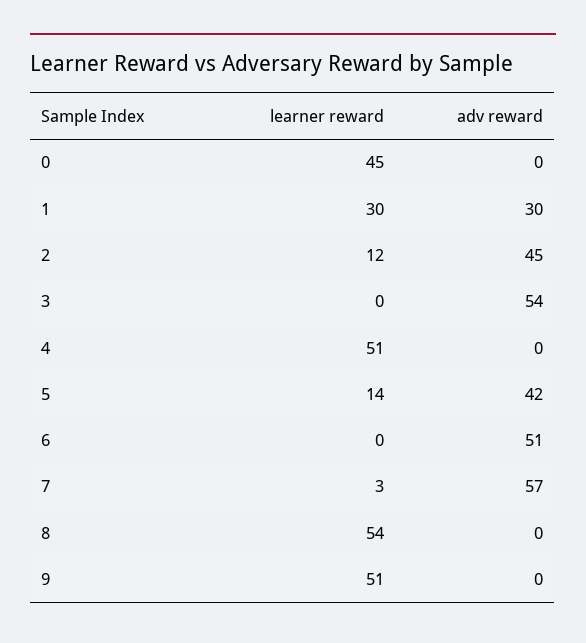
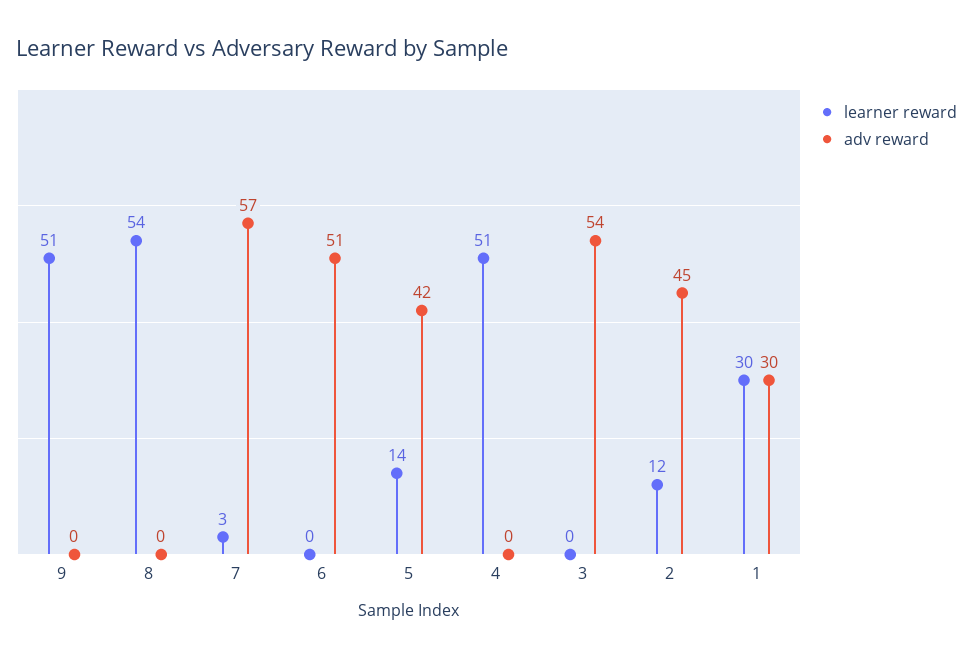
learner reward, 0: 45 -> none
adv reward, 0: 0 -> none

